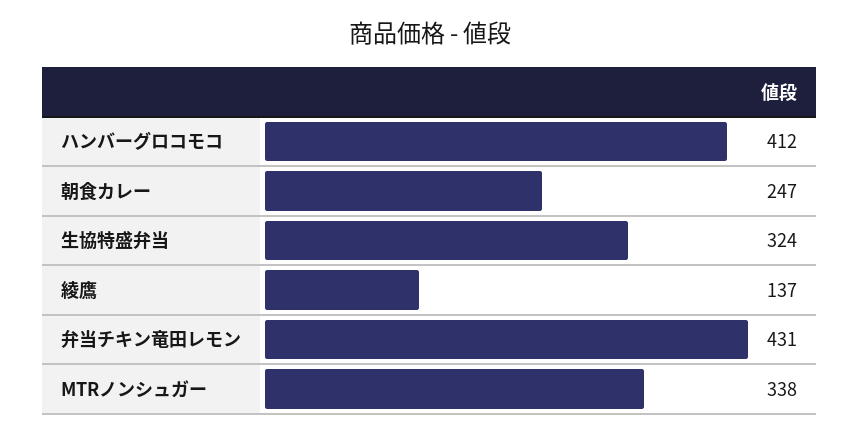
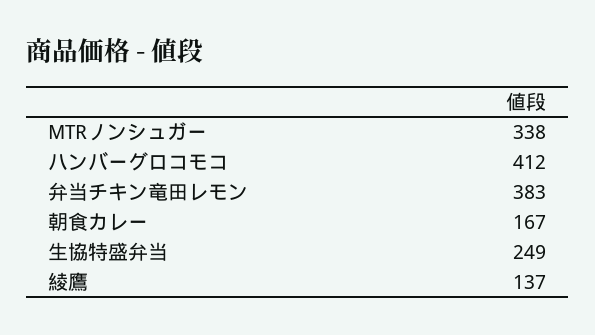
朝食カレー: 247 -> 167
生協特盛弁当: 324 -> 249
弁当チキン竜田レモン: 431 -> 383

